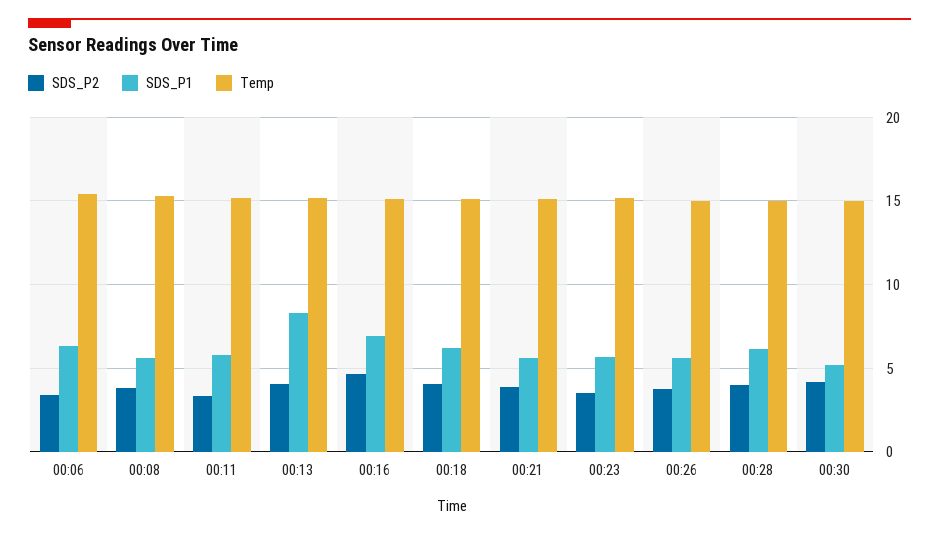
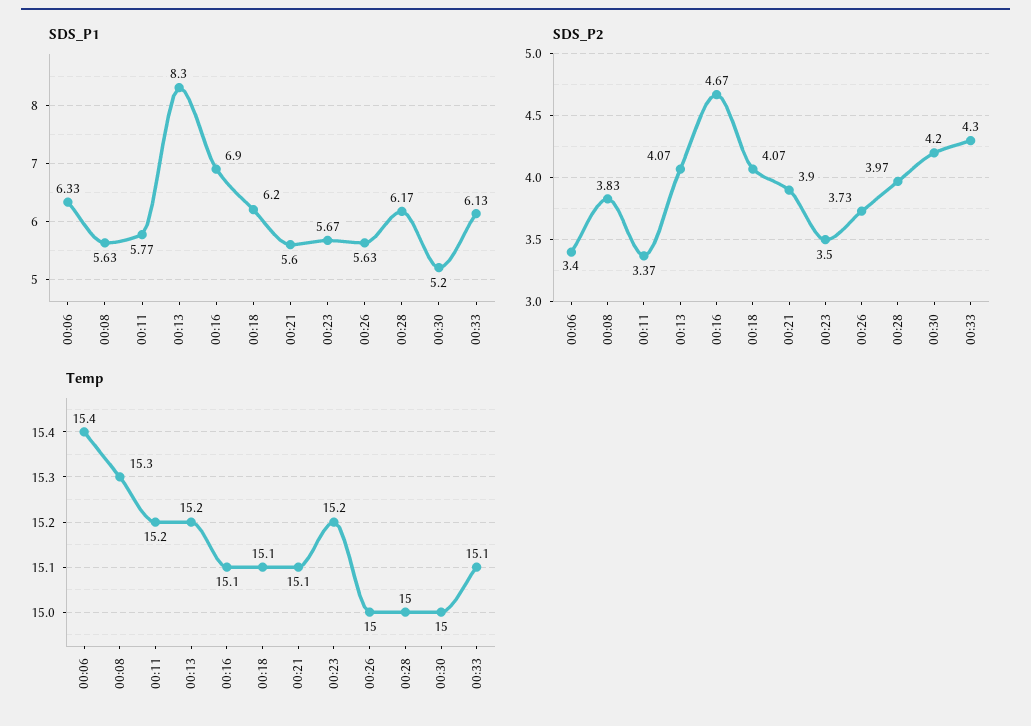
SDS_P1, 00:33: none -> 6.13
SDS_P2, 00:33: none -> 4.3
Temp, 00:33: none -> 15.1

